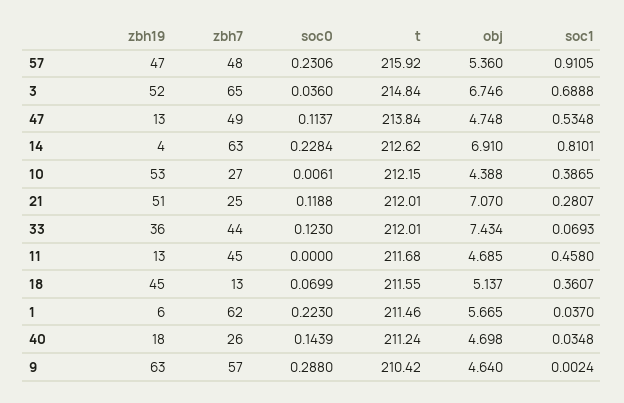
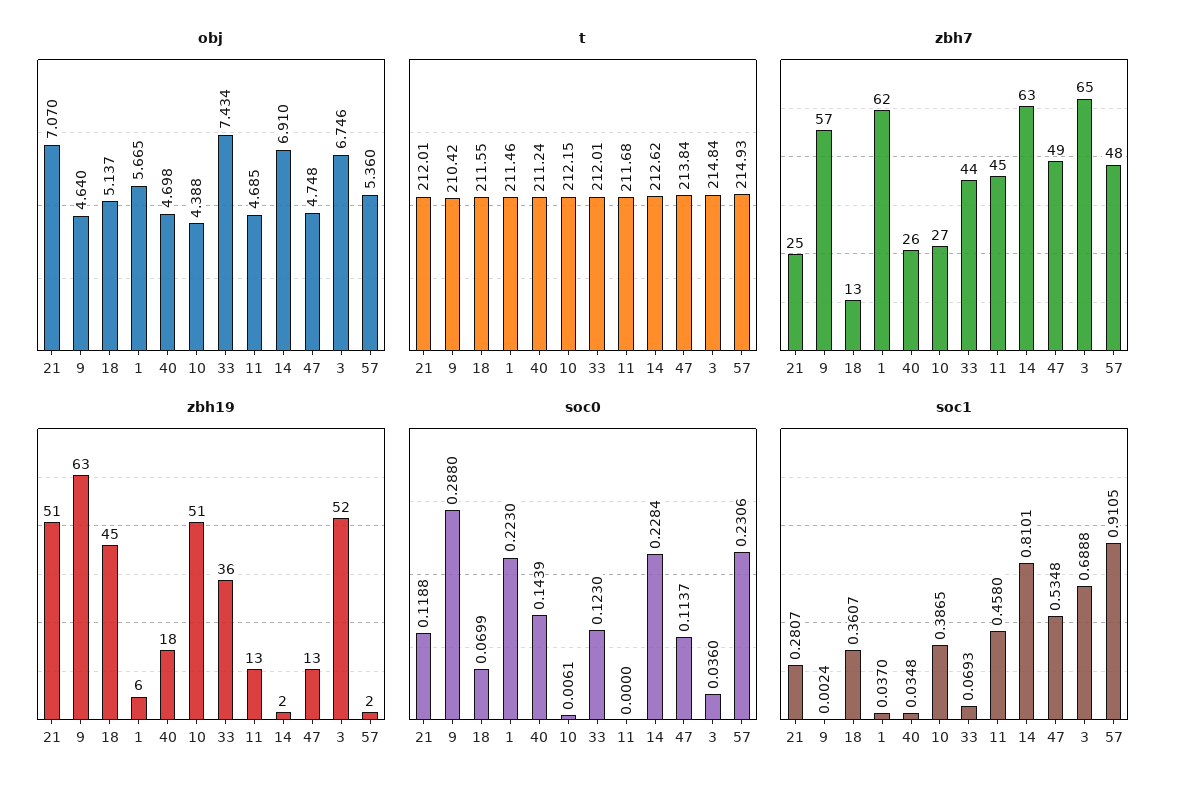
zbh19, 57: 47 -> 2
t, 57: 215.92 -> 214.93
zbh19, 14: 4 -> 2
zbh19, 10: 53 -> 51

